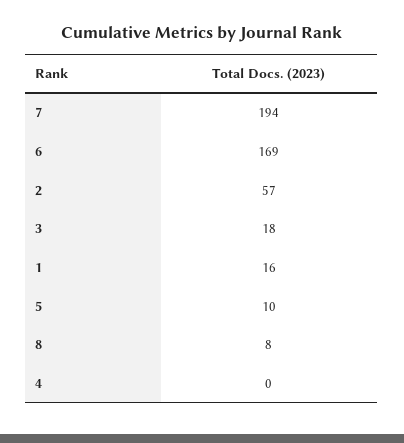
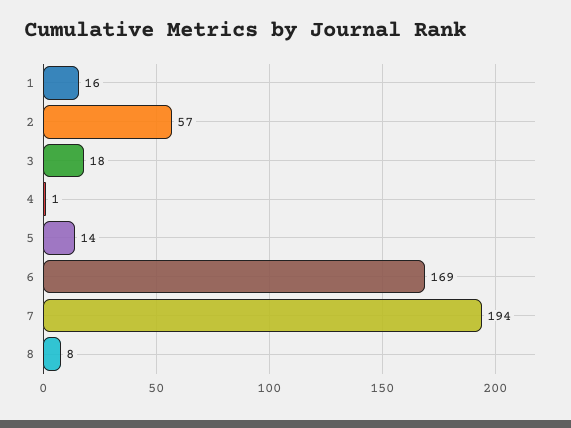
5: 10 -> 14
4: 0 -> 1

